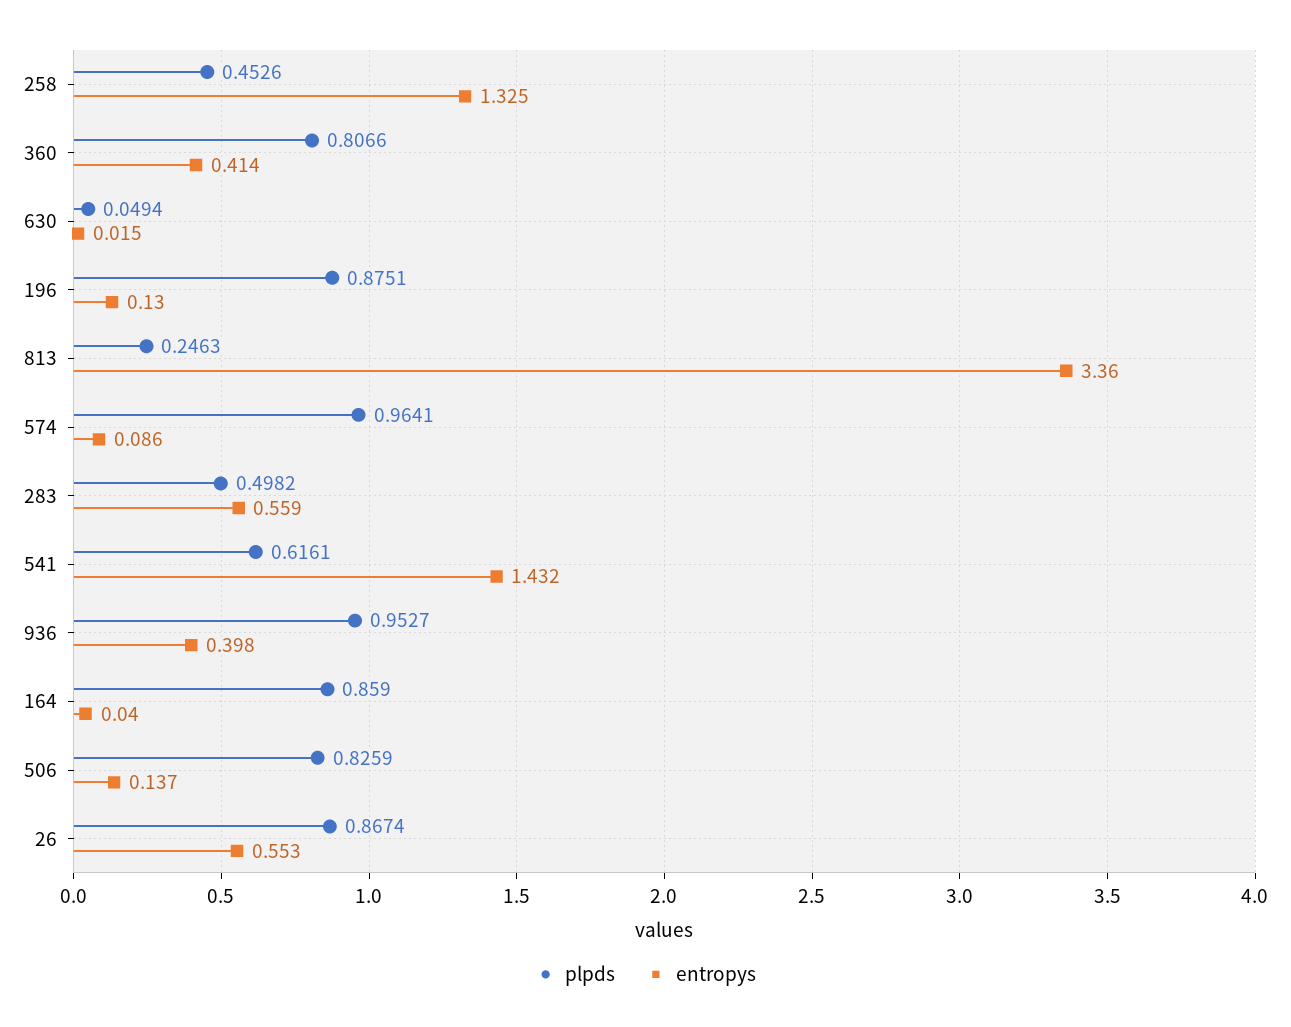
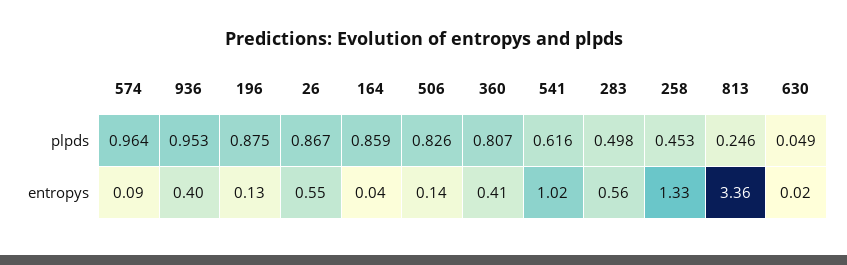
entropys, 541: 1.432 -> 1.02

